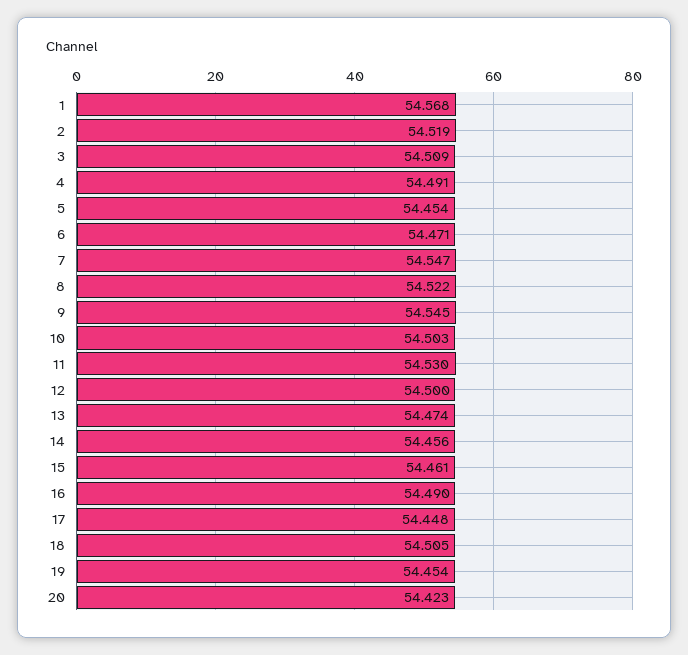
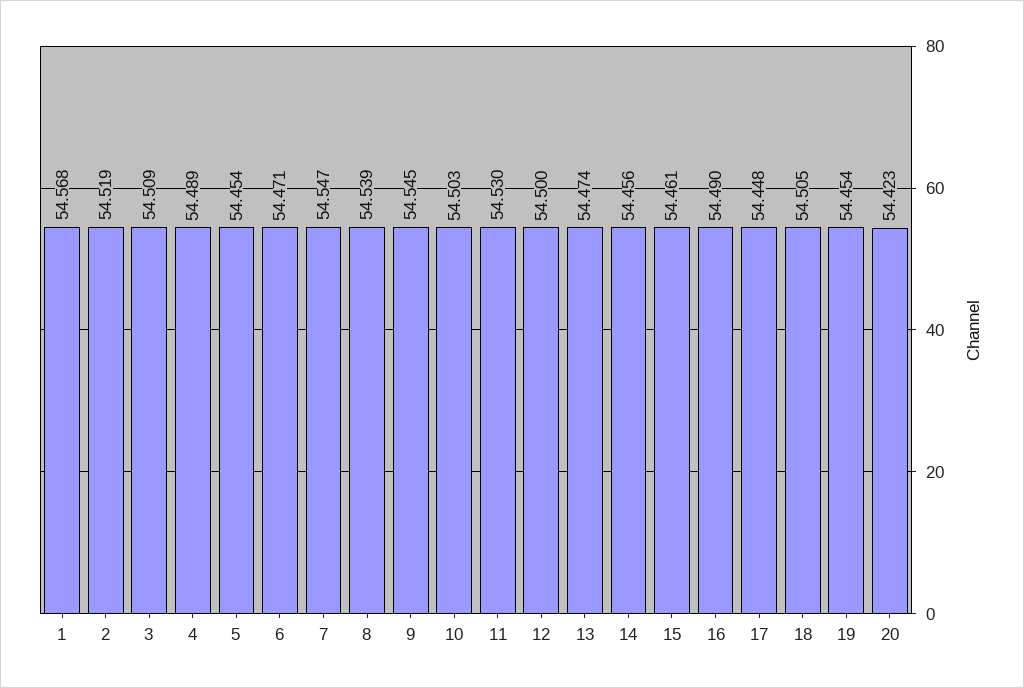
4: 54.491 -> 54.489
8: 54.522 -> 54.539

